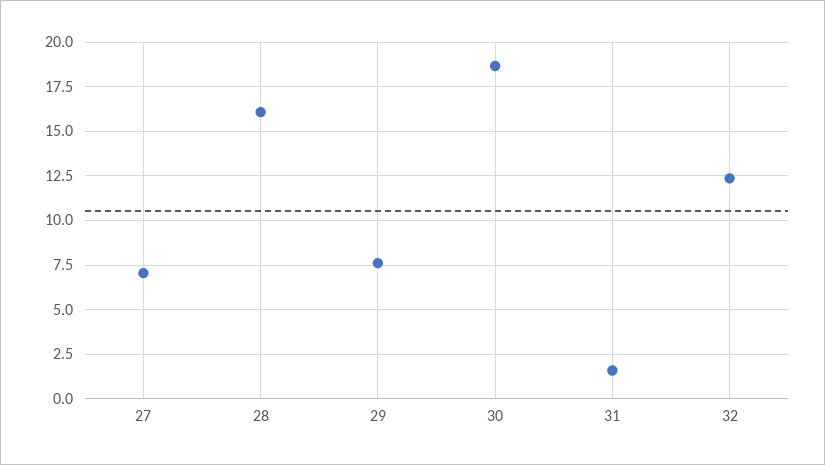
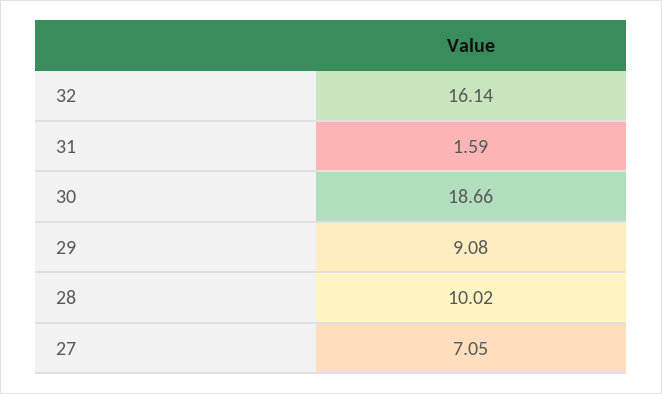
28: 16 -> 10.02
29: 7.5 -> 9.08
32: 12.5 -> 16.14

